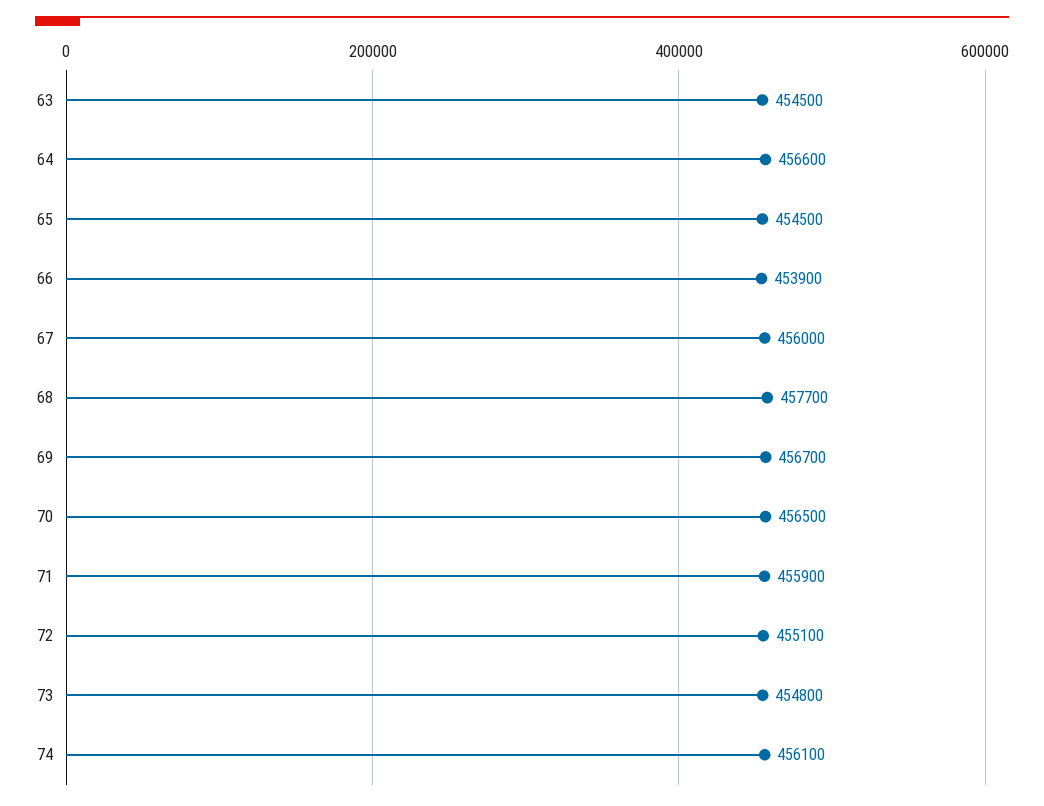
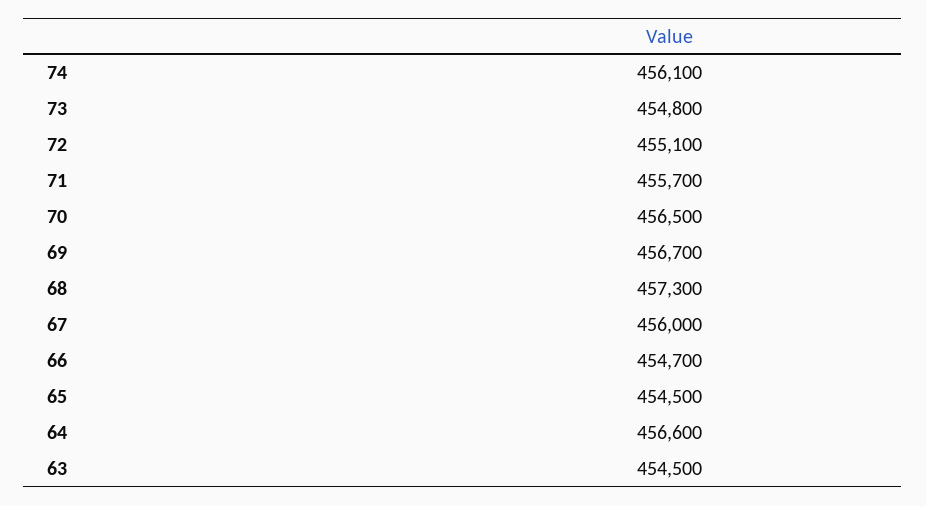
66: 453900 -> 454700
68: 457700 -> 457300
71: 455900 -> 455700

